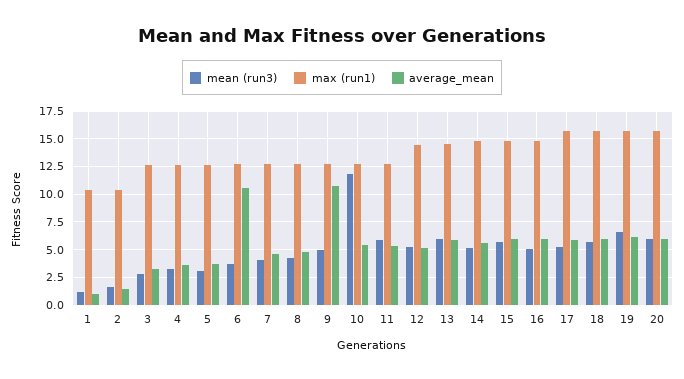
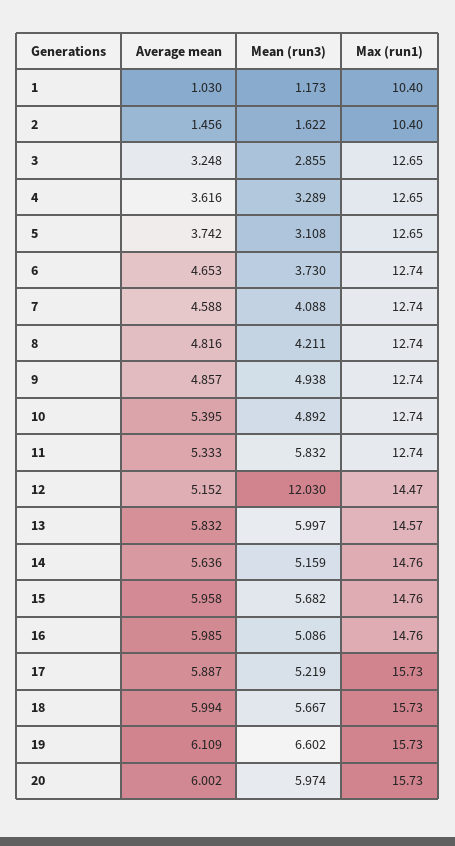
average_mean, 6: 10 -> 4.653
average_mean, 9: 10 -> 4.857
mean (run3), 10: 12.5 -> 4.892
mean (run3), 12: 5 -> 12.03

